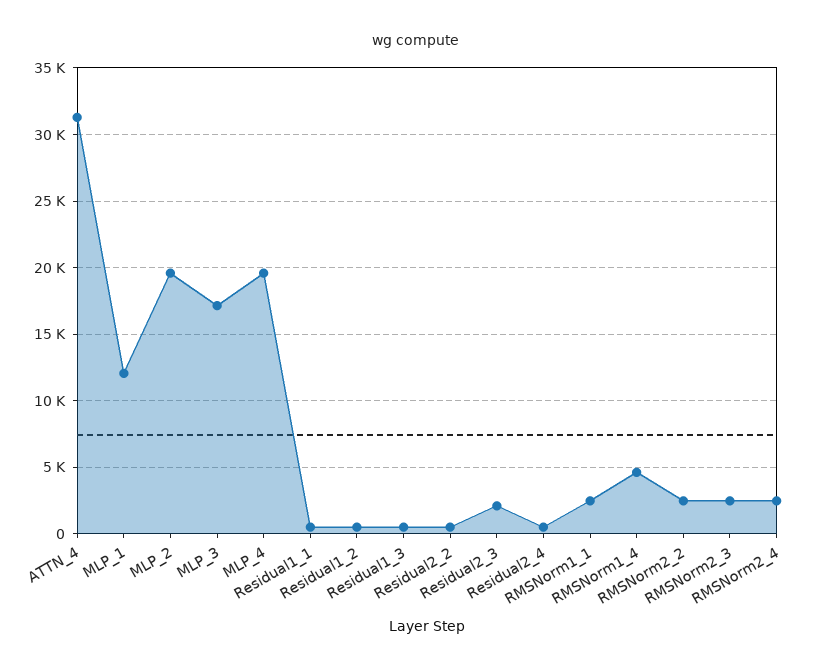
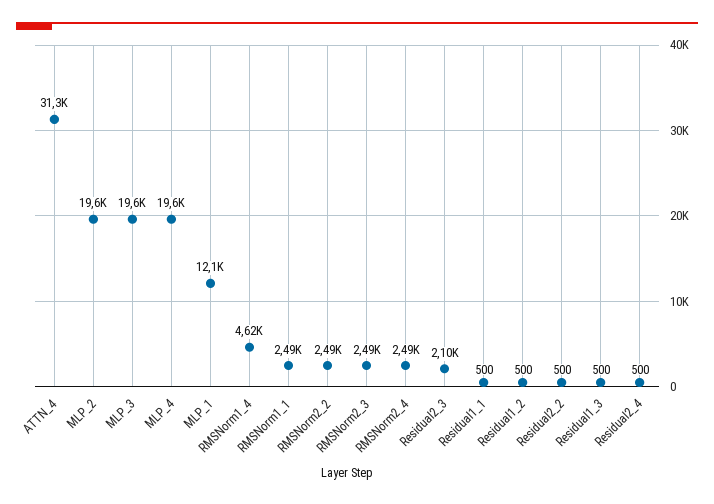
MLP_3: 17000 -> 19600

